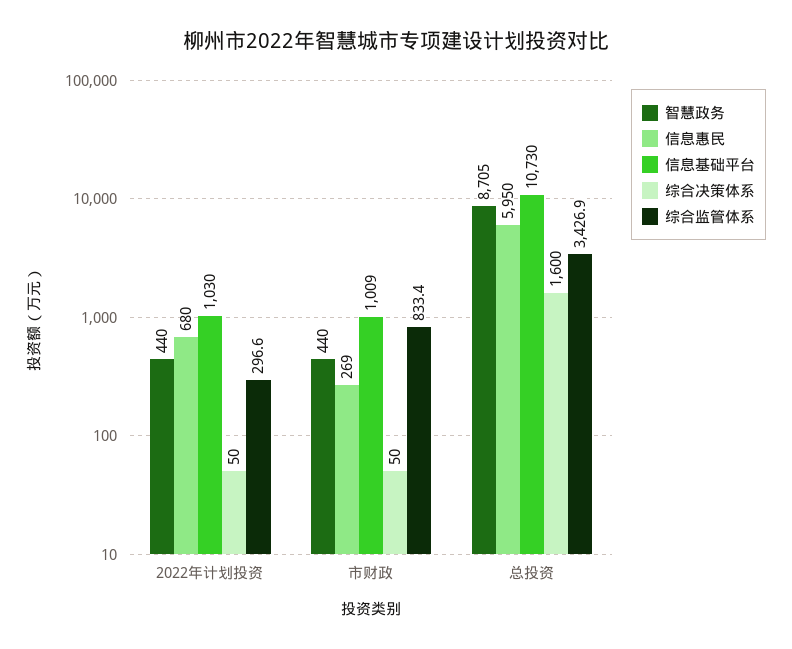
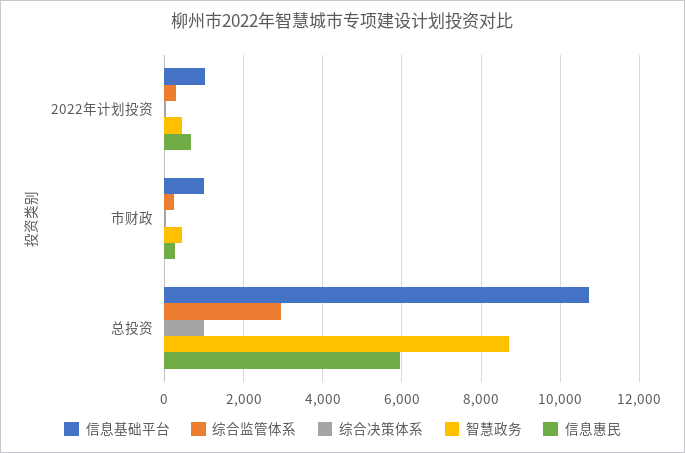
综合监管体系, 市财政: 833.4 -> 200
综合决策体系, 总投资: 1600 -> 1000
综合监管体系, 总投资: 3426.9 -> 3000

